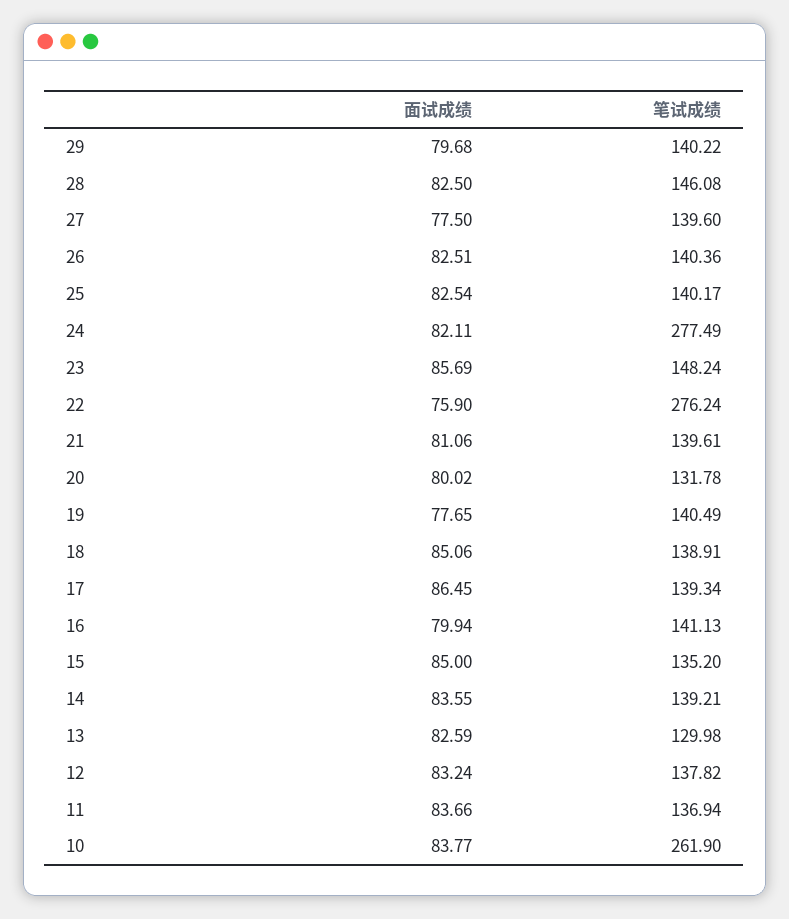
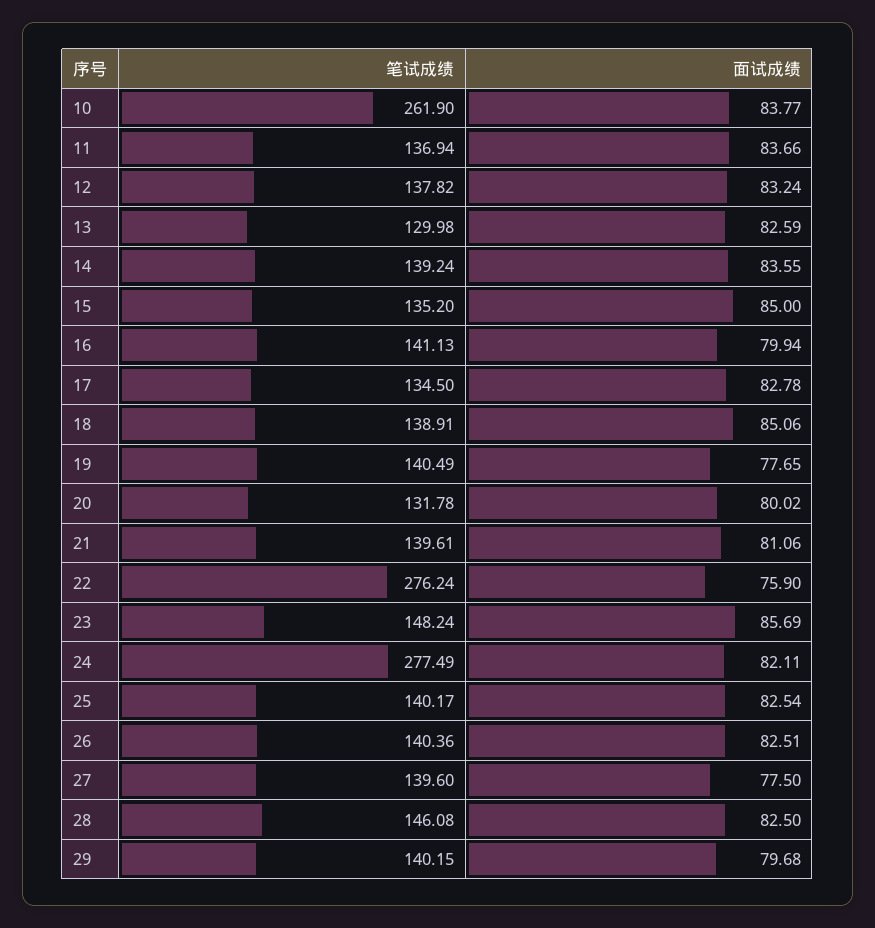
笔试成绩, 29: 140.22 -> 140.15
面试成绩, 17: 86.45 -> 82.78
笔试成绩, 17: 139.34 -> 134.5
笔试成绩, 14: 139.21 -> 139.24

